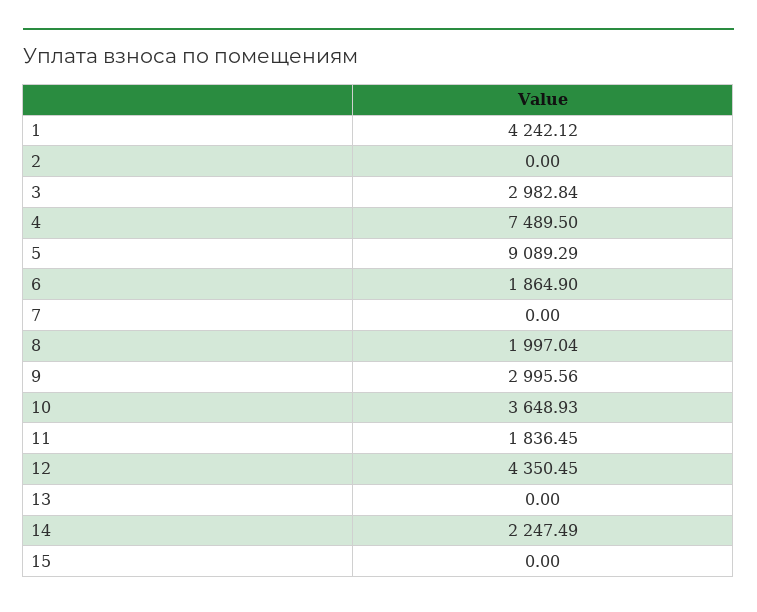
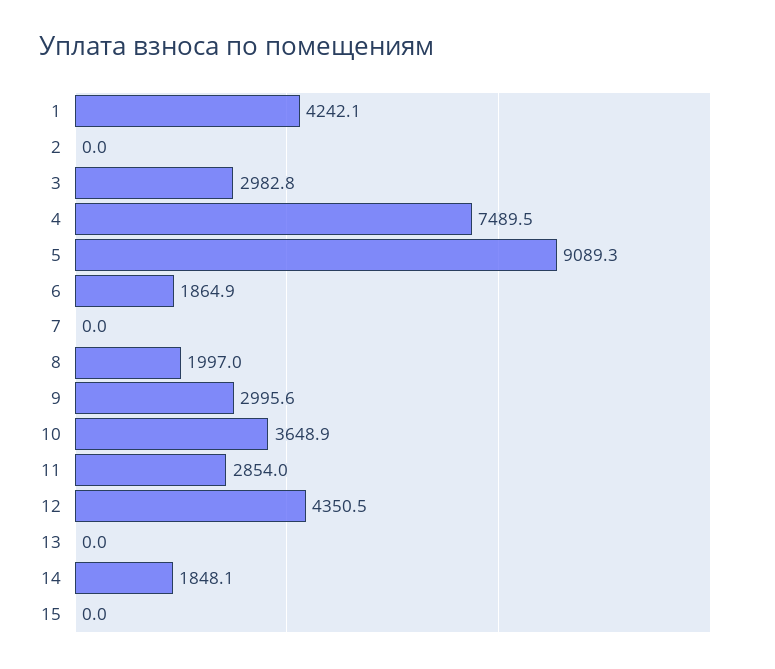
11: 1836.45 -> 2854
14: 2247.49 -> 1848.1

